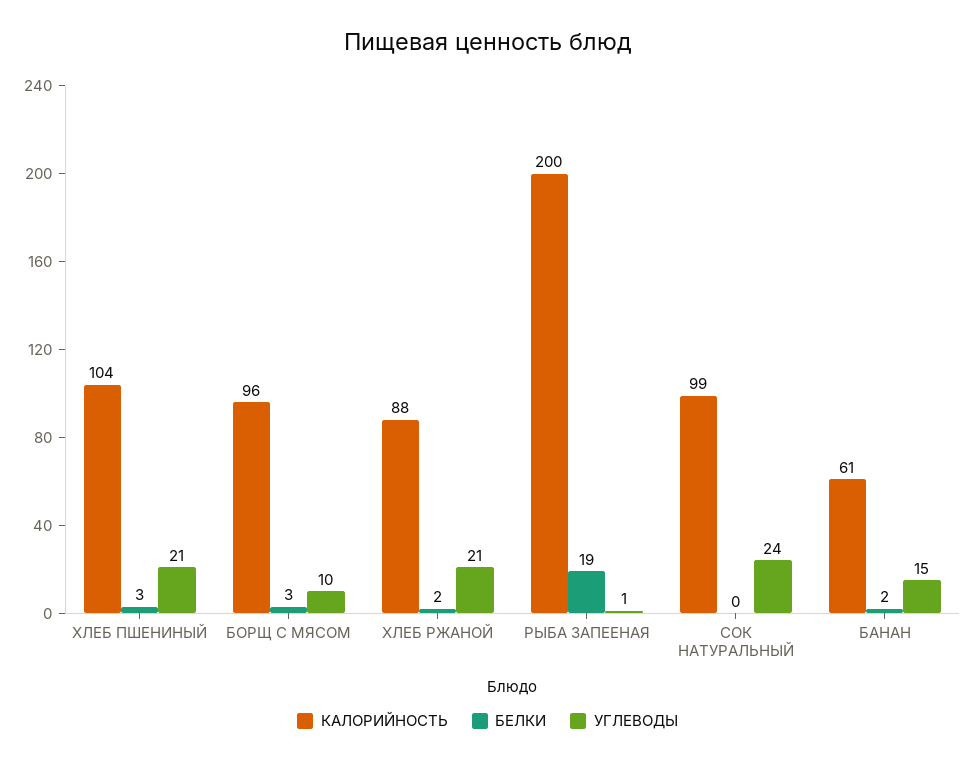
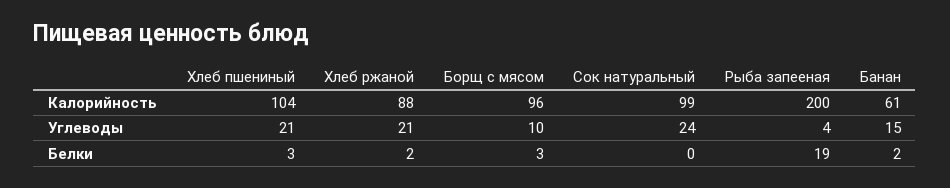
УГЛЕВОДЫ, РЫБА ЗАПЕЕНАЯ: 1 -> 4

